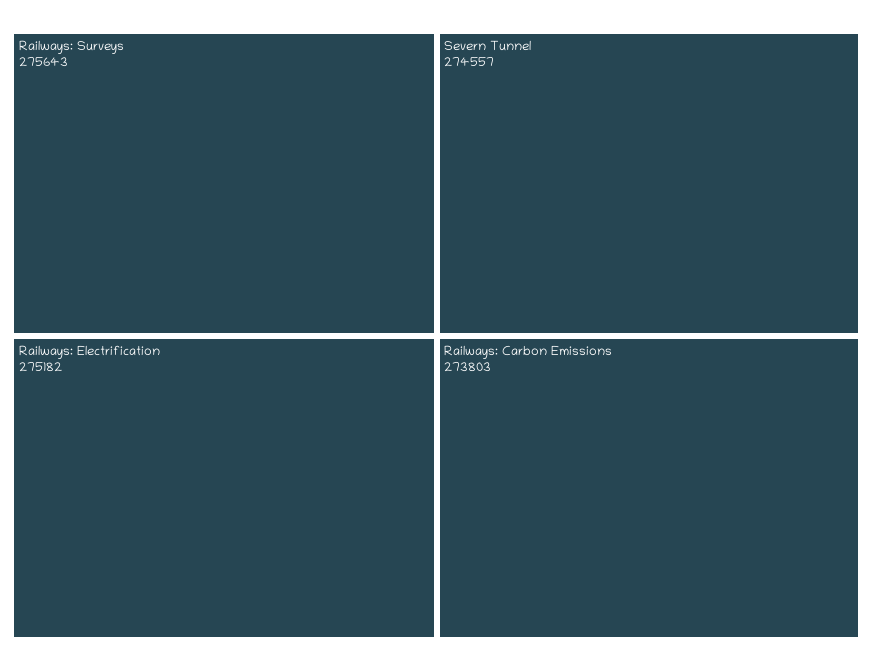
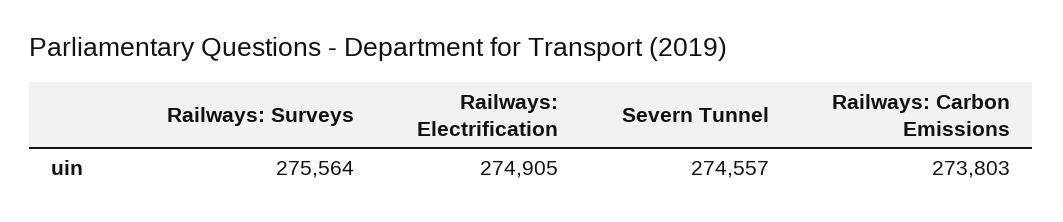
Railways: Surveys: 275643 -> 275564
Railways: Electrification: 275182 -> 274905

